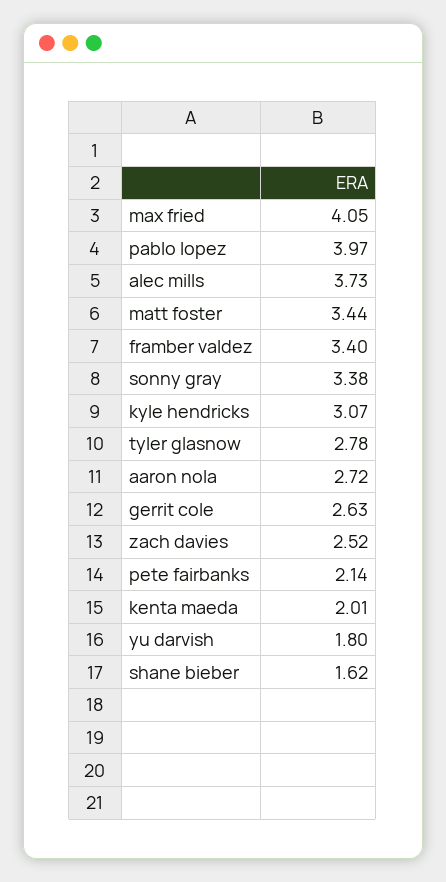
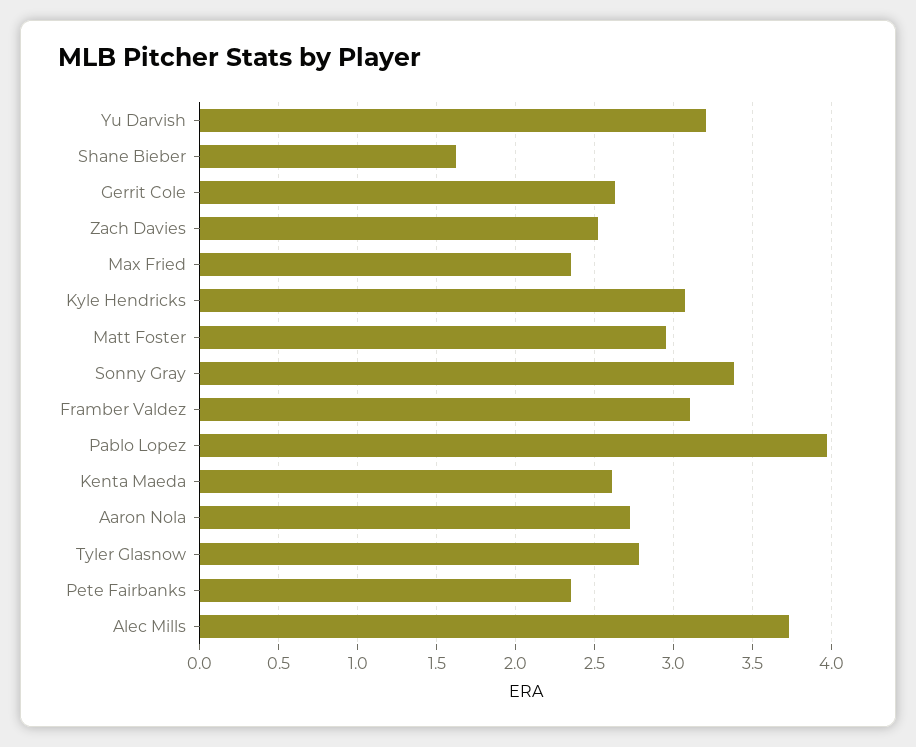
max fried: 4.05 -> 2.35
matt foster: 3.44 -> 2.95
framber valdez: 3.4 -> 3.1
pete fairbanks: 2.14 -> 2.35
kenta maeda: 2.01 -> 2.6
yu darvish: 1.8 -> 3.2

